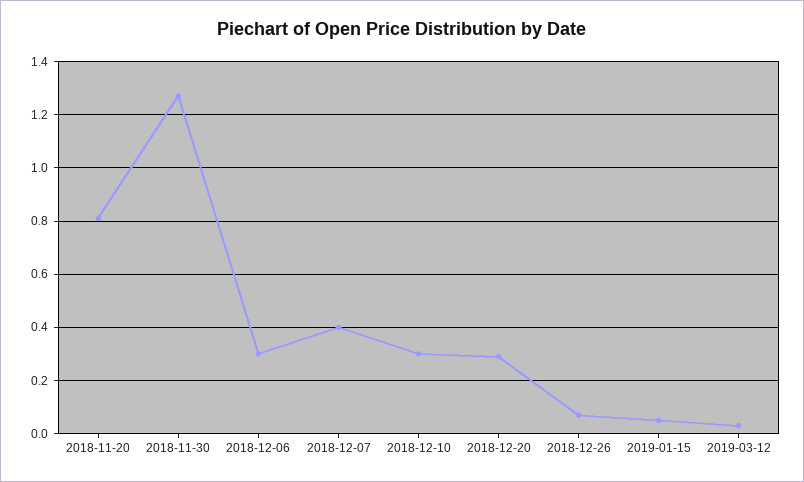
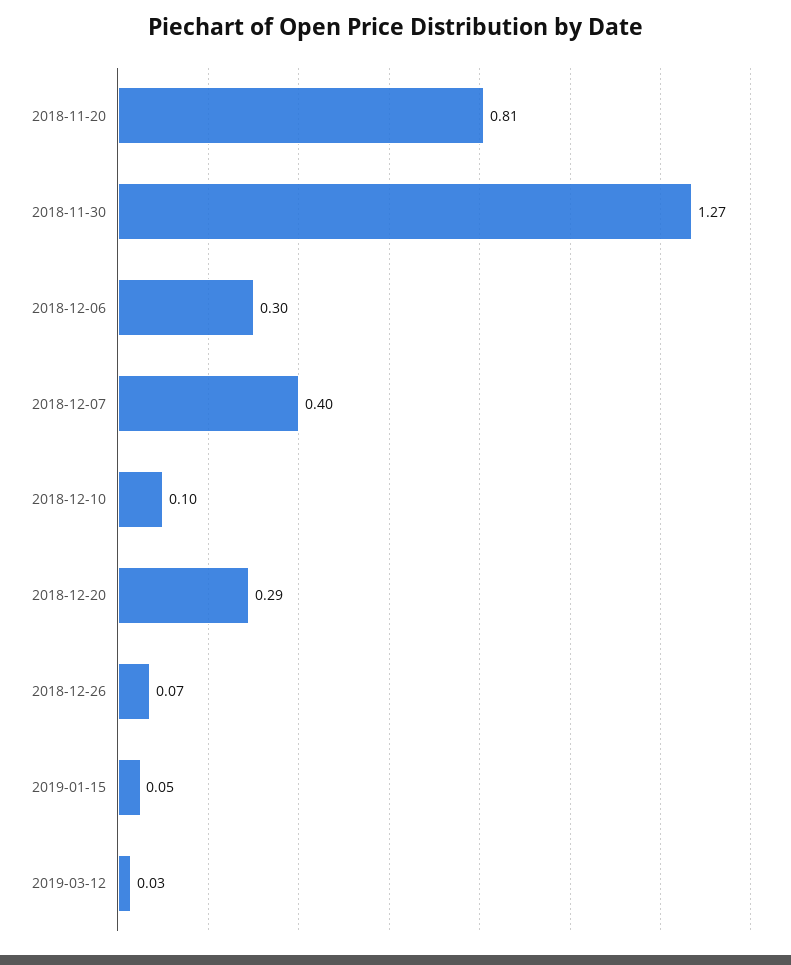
2018-12-10: 0.3 -> 0.1

